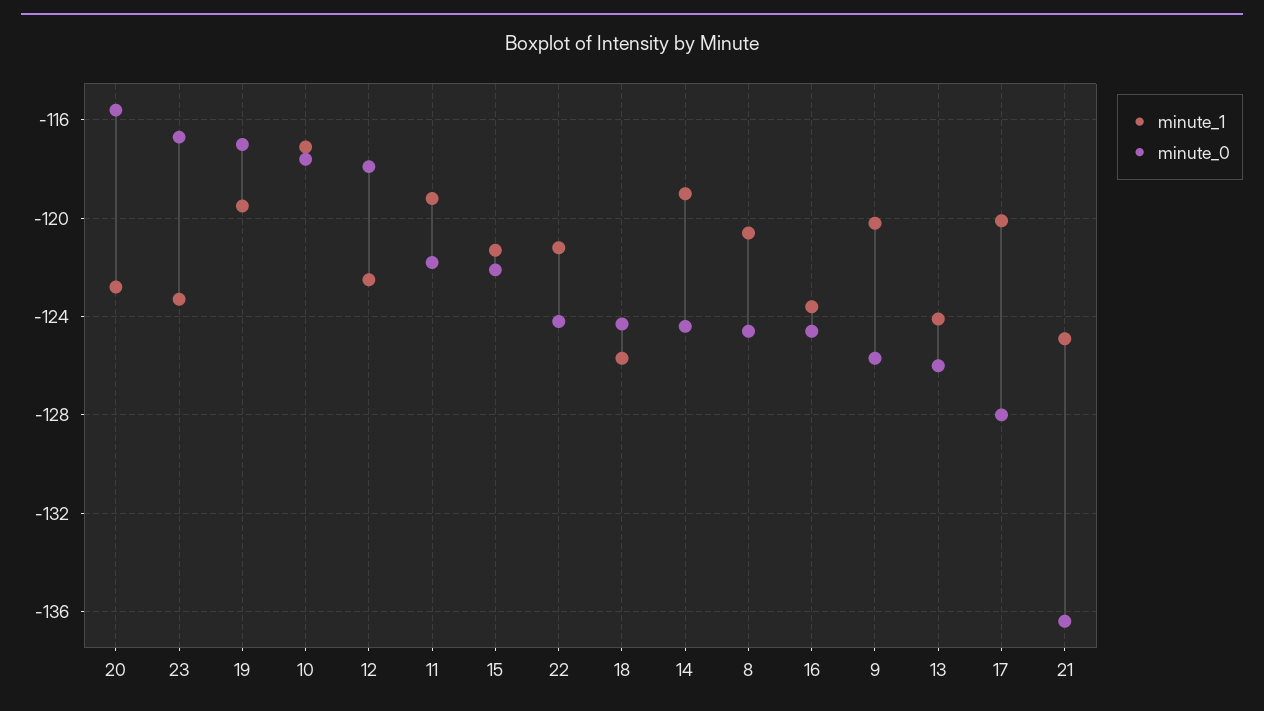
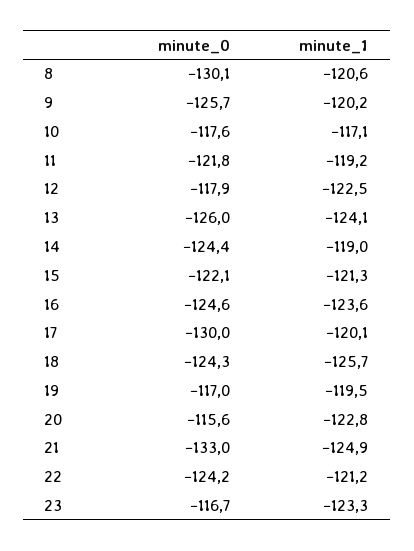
minute_0, 8: -124.5 -> -130.1
minute_0, 17: -128 -> -130
minute_0, 21: -136.5 -> -133

